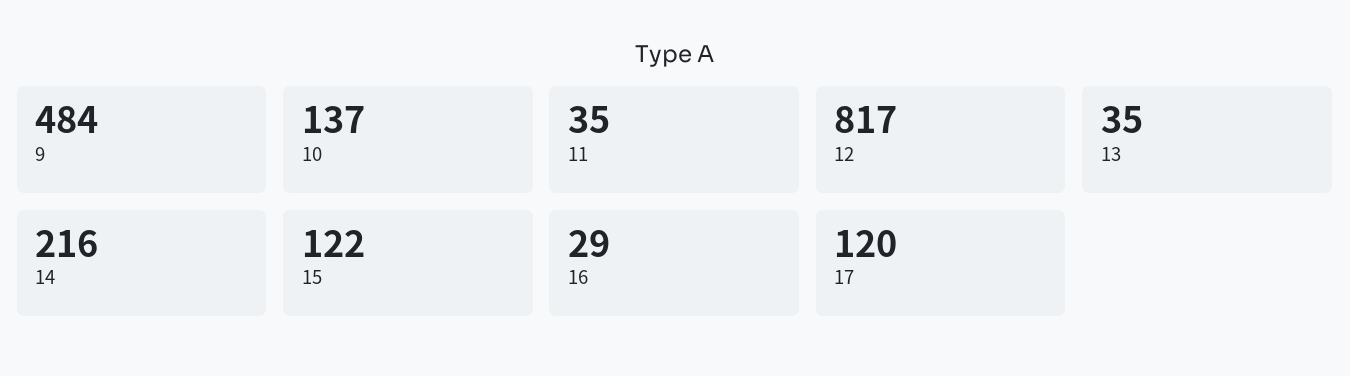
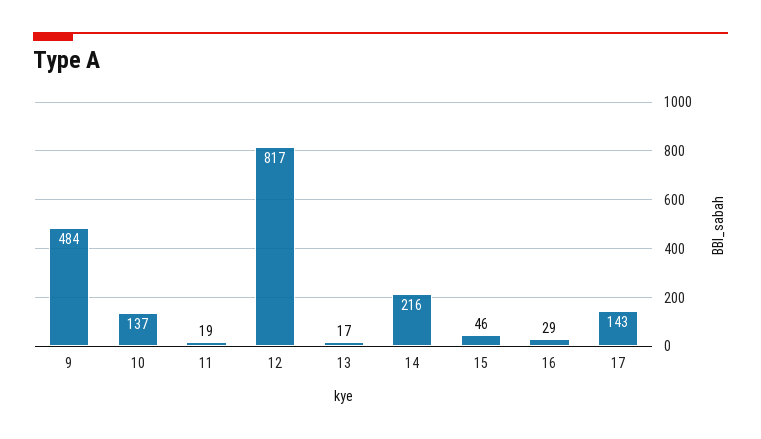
11: 35 -> 19
13: 35 -> 17
15: 122 -> 46
17: 120 -> 143

